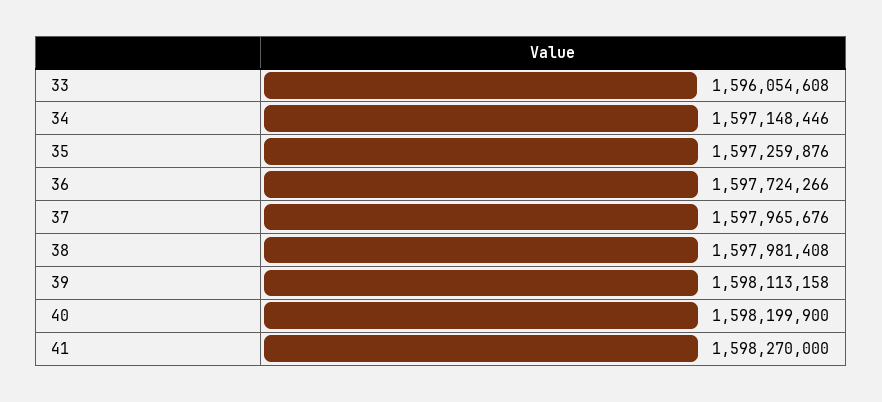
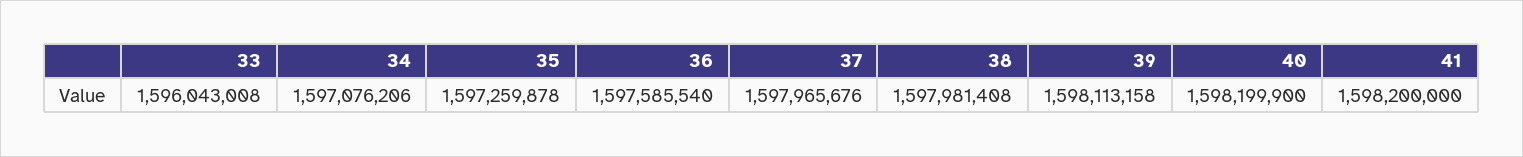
33: 1596054608 -> 1596043008
34: 1597148446 -> 1597076206
35: 1597259876 -> 1597259878
36: 1597724266 -> 1597585540
41: 1598270000 -> 1598200000

